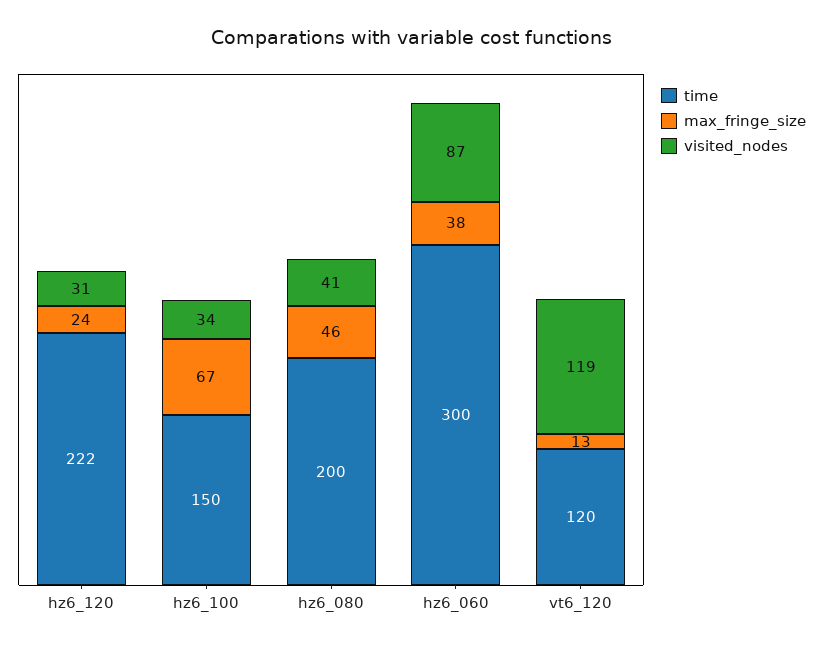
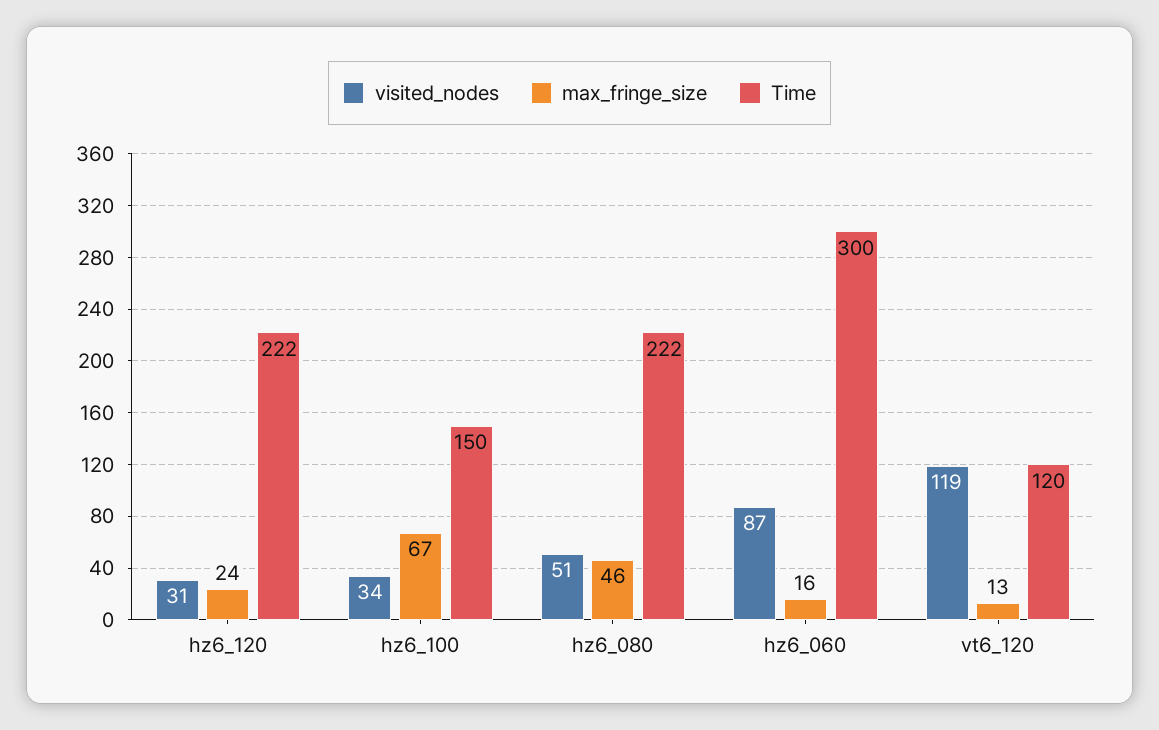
time, hz6_080: 200 -> 222
visited_nodes, hz6_080: 41 -> 51
max_fringe_size, hz6_060: 38 -> 16

